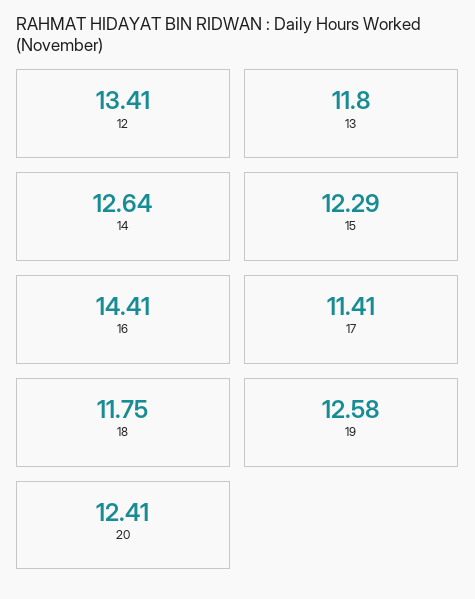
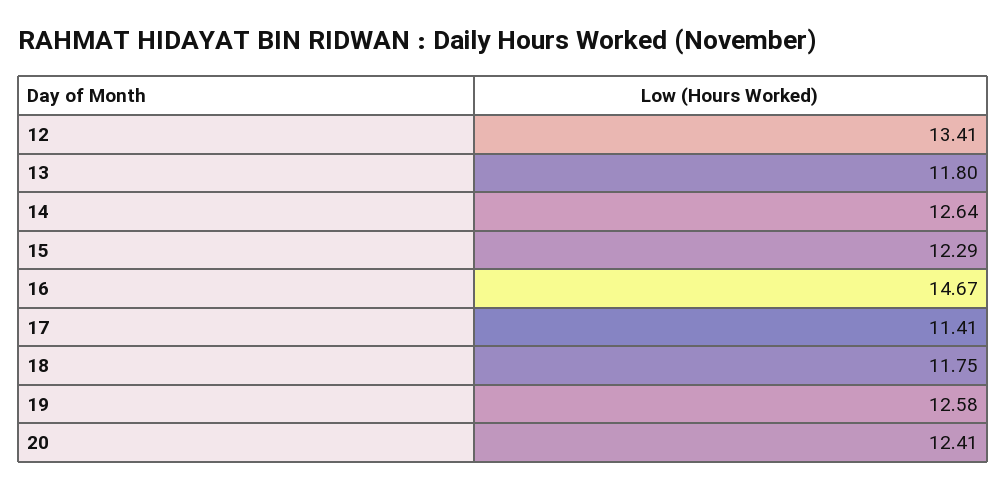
16: 14.41 -> 14.67

